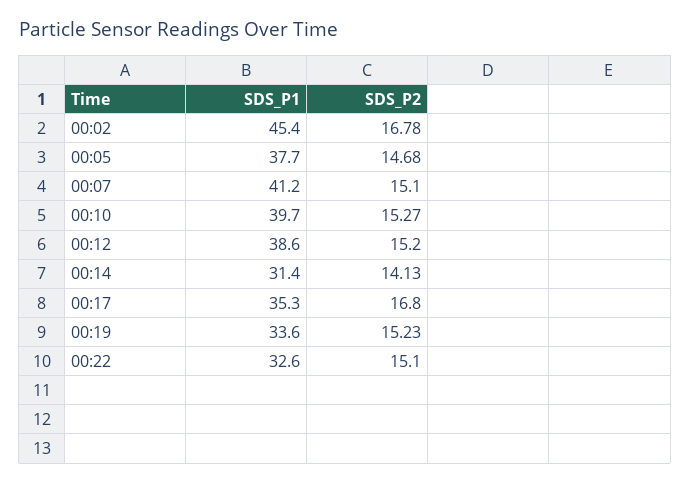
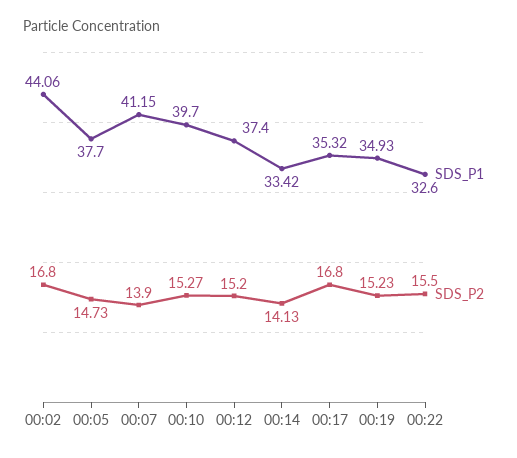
SDS_P1, 00:02: 45.4 -> 44.06
SDS_P2, 00:02: 16.78 -> 16.8
SDS_P2, 00:05: 14.68 -> 14.73
SDS_P2, 00:07: 15.1 -> 13.9
SDS_P1, 00:12: 38.6 -> 37.4
SDS_P1, 00:14: 31.4 -> 33.42
SDS_P1, 00:19: 33.6 -> 34.93
SDS_P2, 00:22: 15.1 -> 15.5

